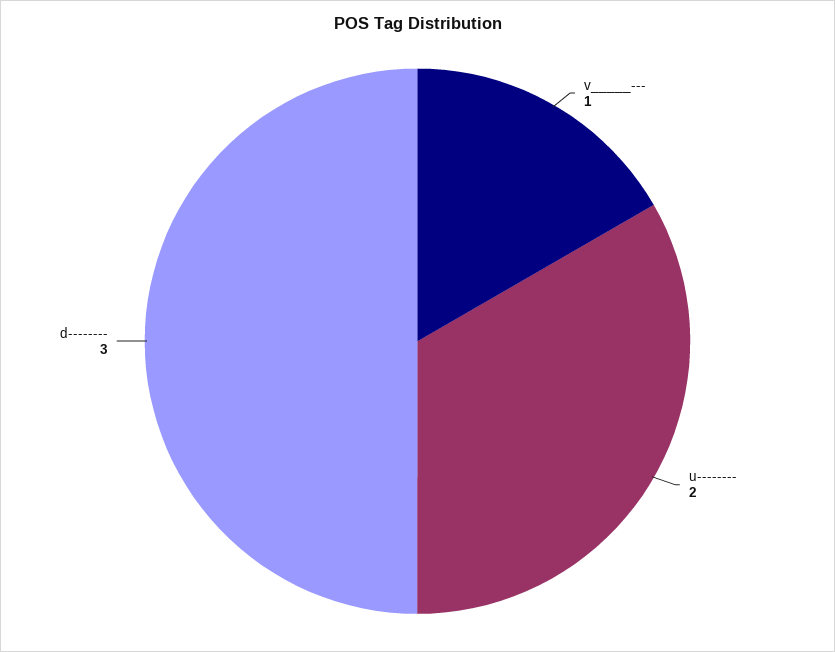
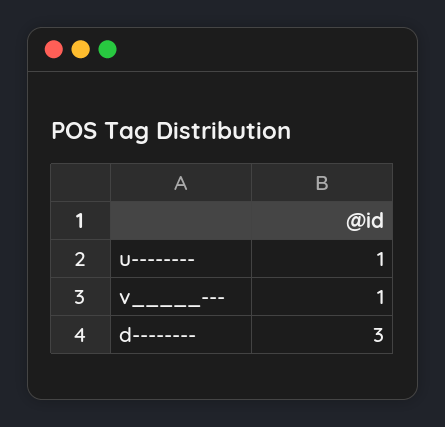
u--------: 2 -> 1

